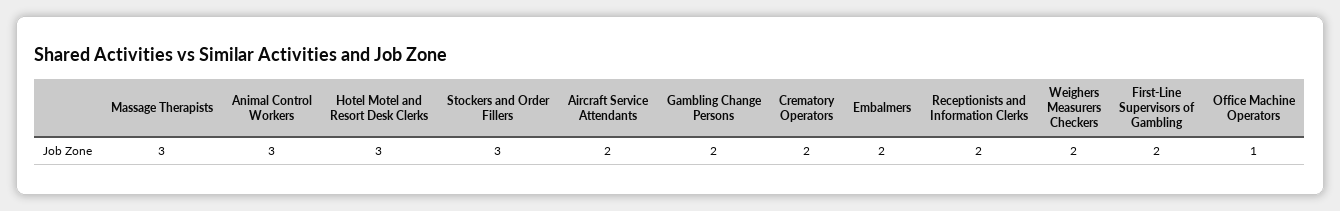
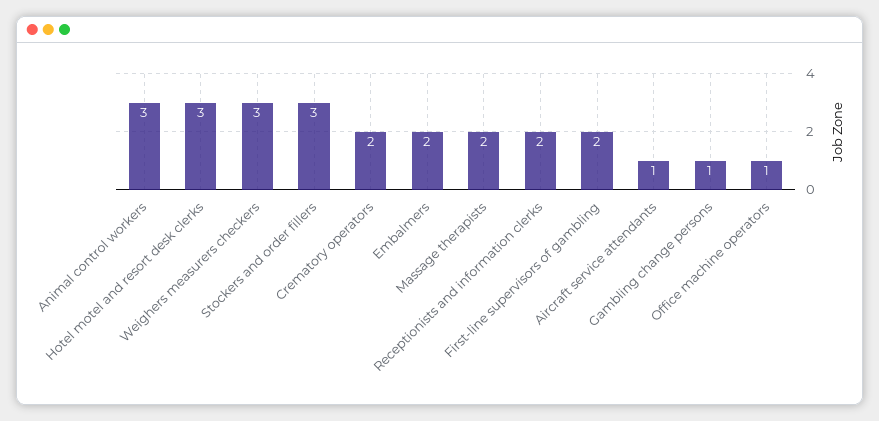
Massage Therapists: 3 -> 2
Aircraft Service Attendants: 2 -> 1
Gambling Change Persons: 2 -> 1
Weighers Measurers Checkers: 2 -> 3

